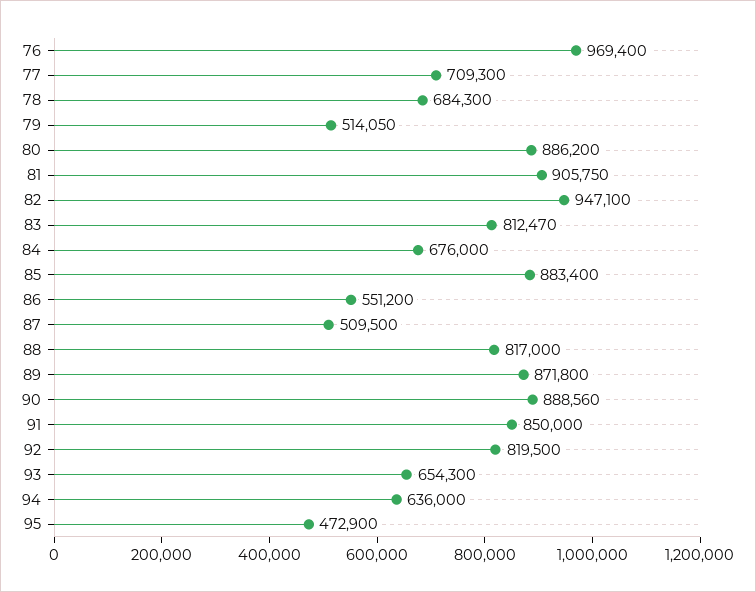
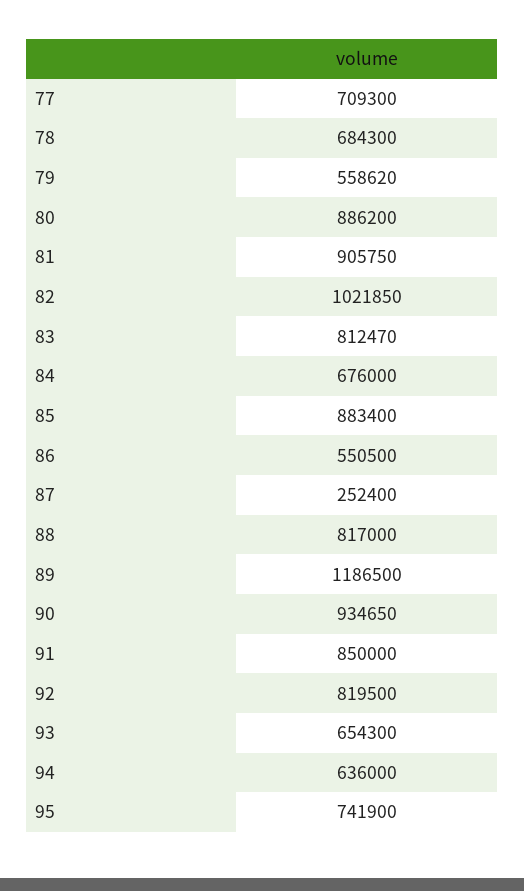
76: 969400 -> none
79: 514050 -> 558620
82: 947100 -> 1021850
86: 551200 -> 550500
87: 509500 -> 252400
89: 871800 -> 1186500
90: 888560 -> 934650
95: 472900 -> 741900

